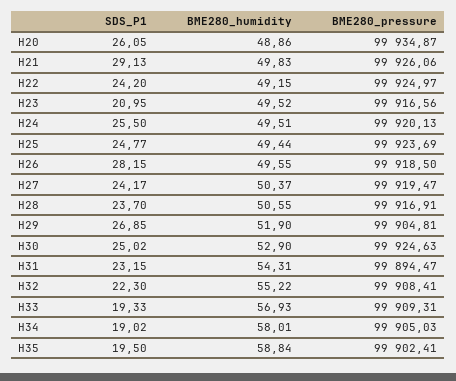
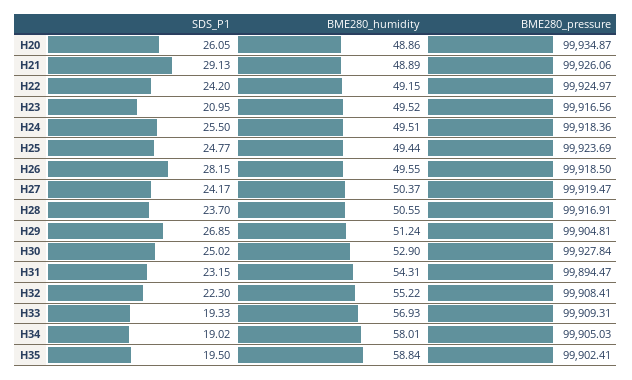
BME280_humidity, H21: 49.83 -> 48.89
BME280_pressure, H24: 99920.13 -> 99918.36
BME280_humidity, H29: 51.9 -> 51.24
BME280_pressure, H30: 99924.63 -> 99927.84

